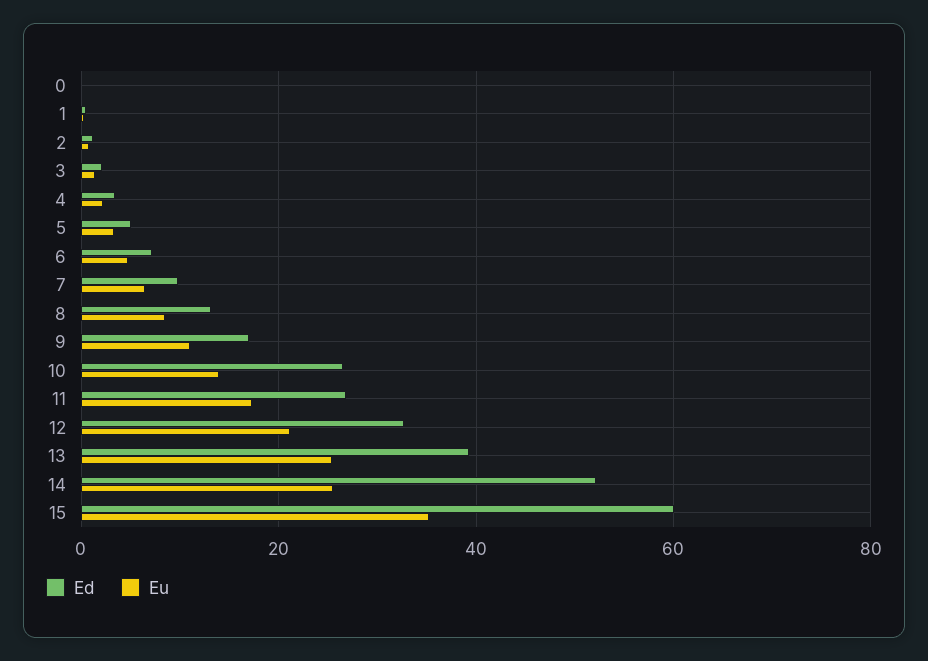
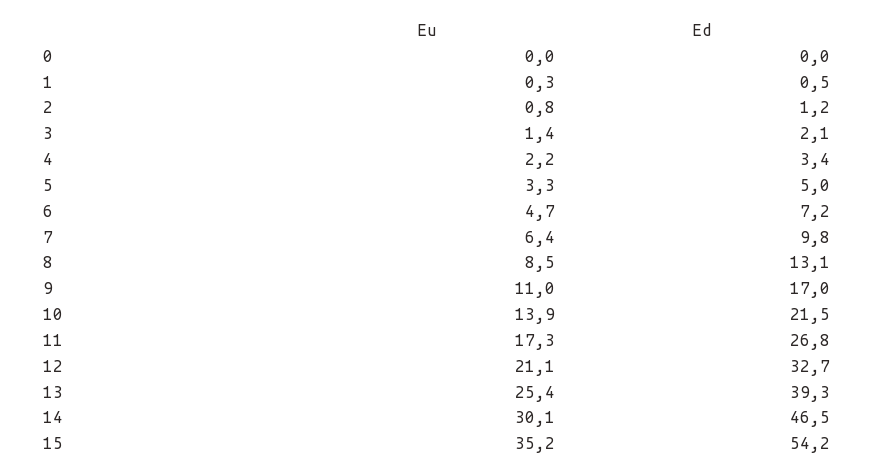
Ed, 10: 26 -> 21.5
Ed, 14: 52 -> 46.5
Eu, 14: 26 -> 30.1
Ed, 15: 60 -> 54.2

